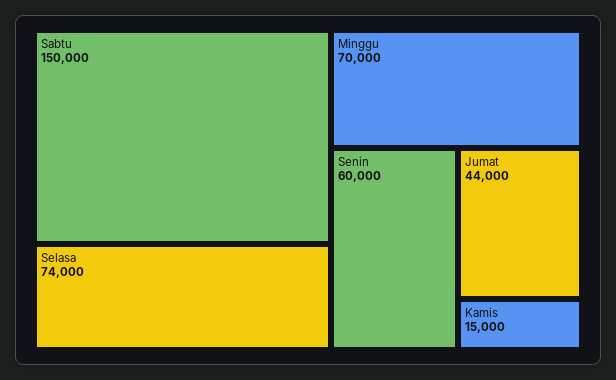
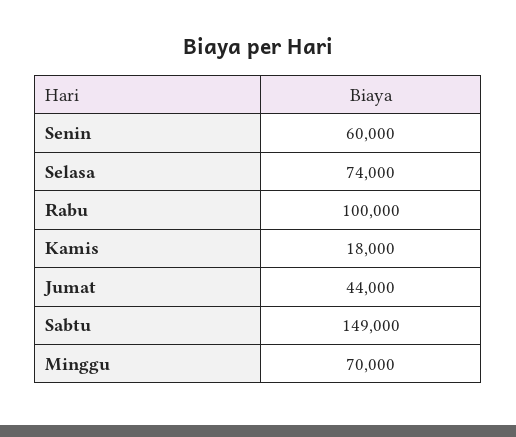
Sabtu: 150000 -> 149000
Kamis: 15000 -> 18000
Rabu: none -> 100000

